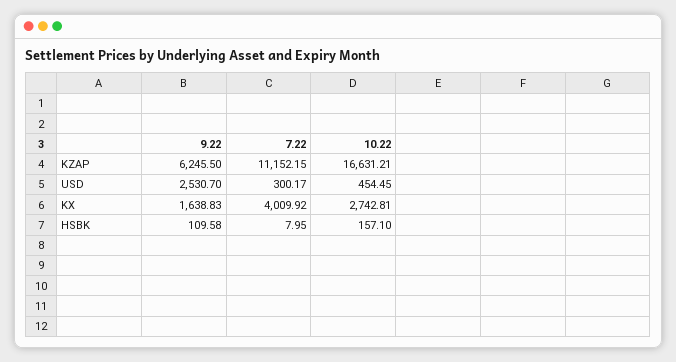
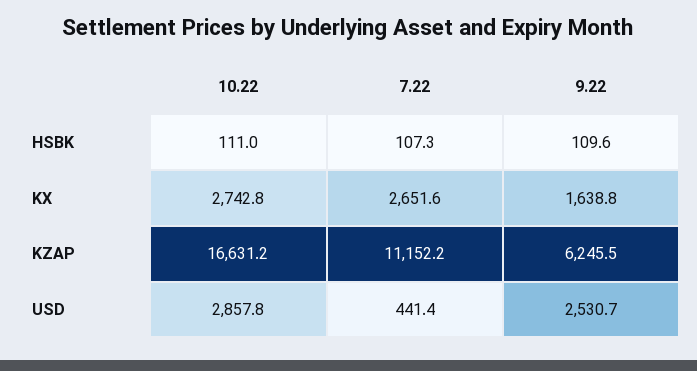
7.22, USD: 300.17 -> 441.4
10.22, USD: 454.45 -> 2857.8
7.22, KX: 4009.92 -> 2651.6
7.22, HSBK: 7.95 -> 107.3
10.22, HSBK: 157.1 -> 111

